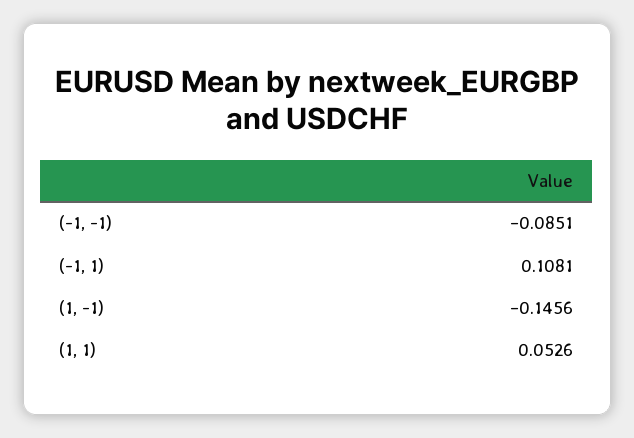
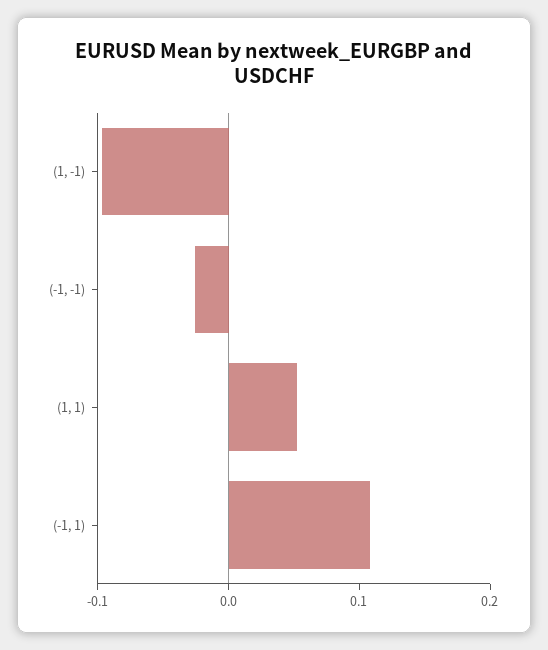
(-1, -1): -0.0851 -> -0.02
(1, -1): -0.1456 -> -0.1

